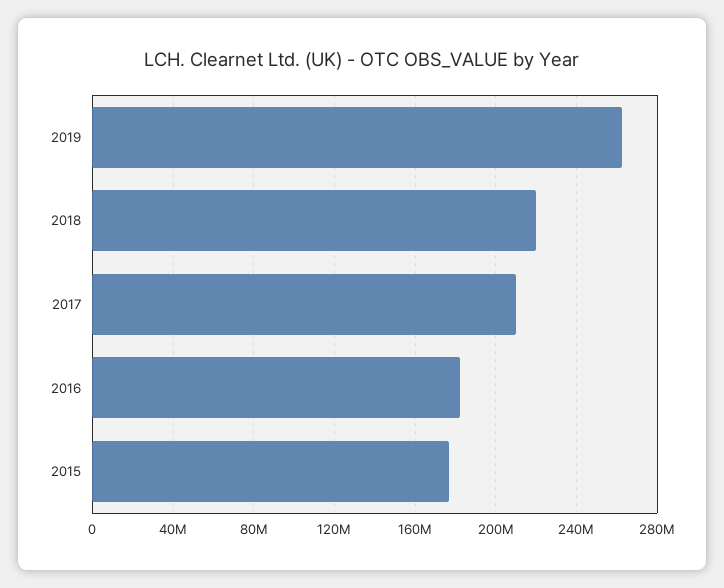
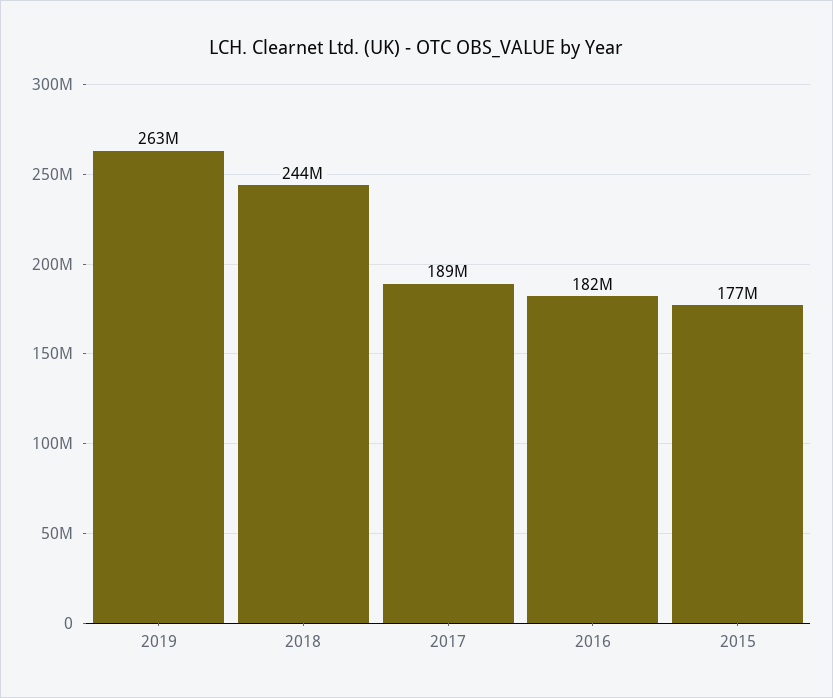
2018: 220000000 -> 244000000
2017: 210000000 -> 189000000

